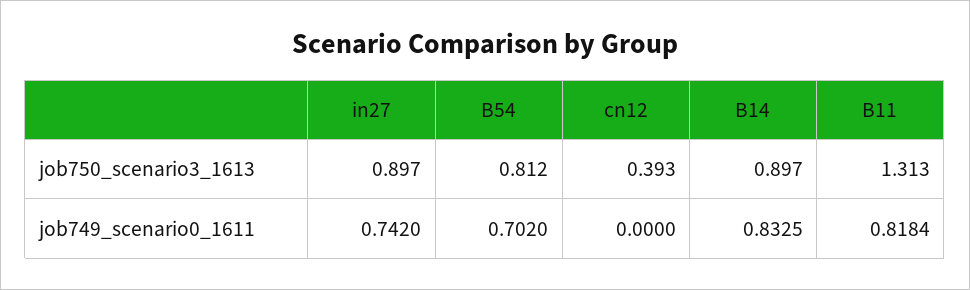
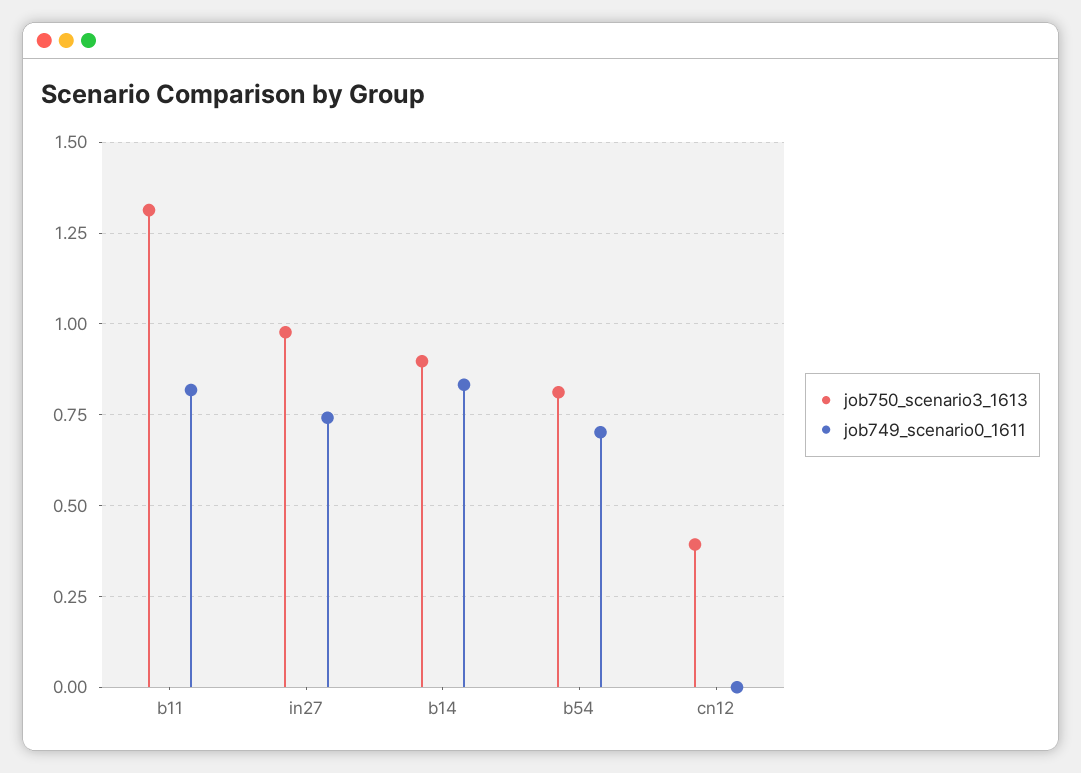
job750_scenario3_1613, in27: 0.897 -> 0.975

